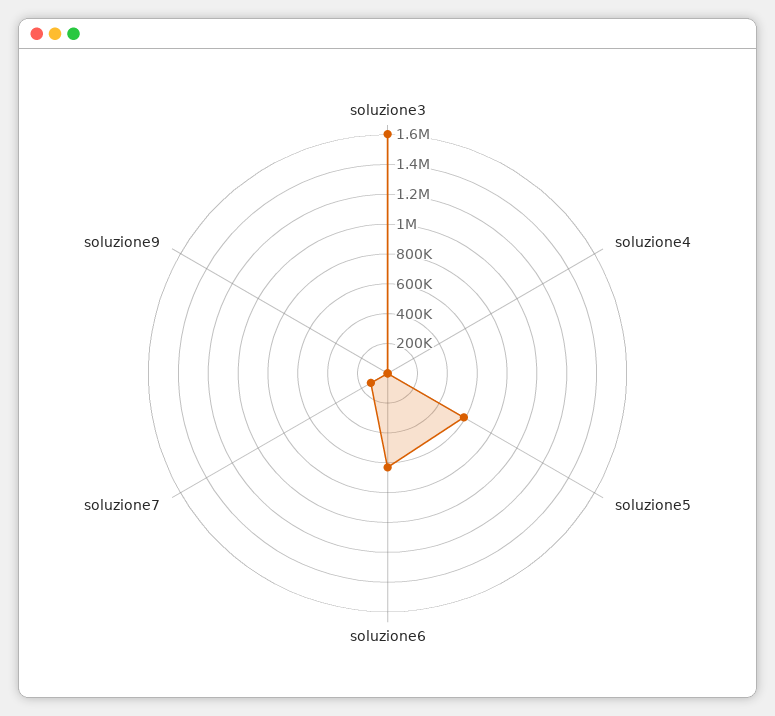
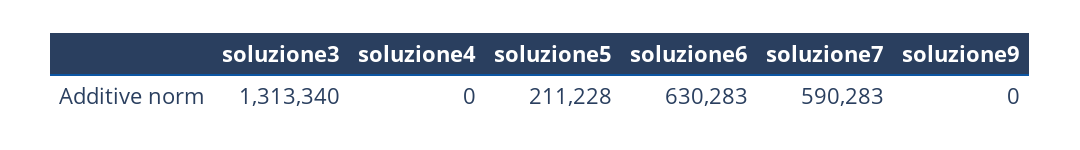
soluzione3: 1600000 -> 1313340
soluzione5: 600000 -> 211228
soluzione7: 100000 -> 590283

